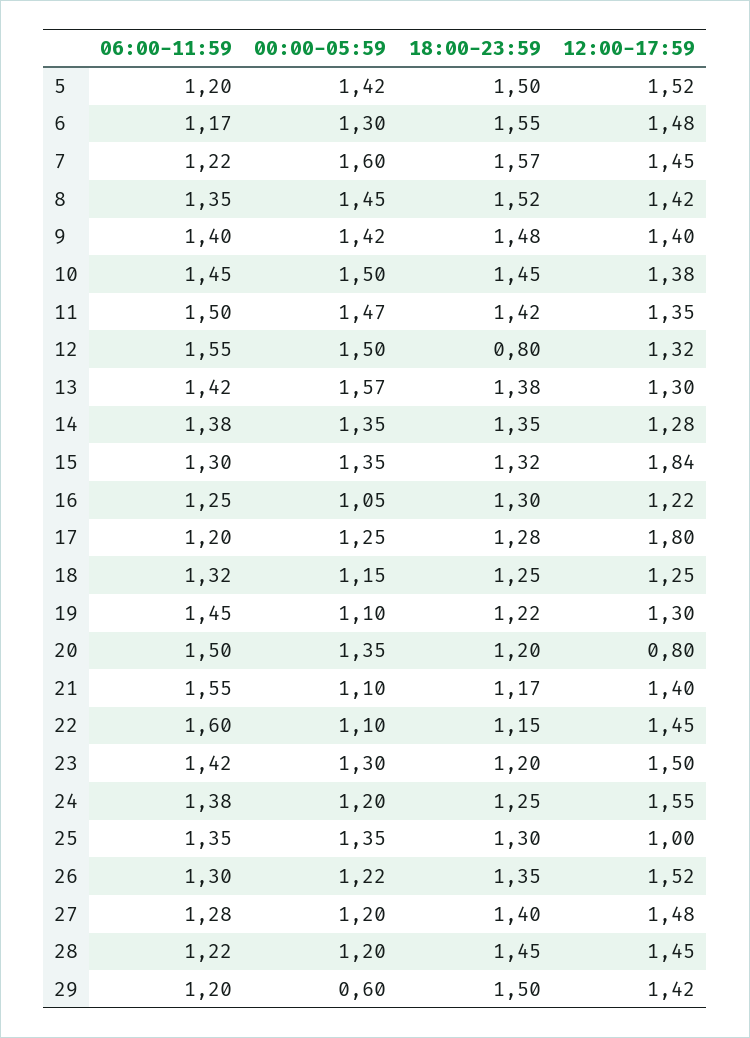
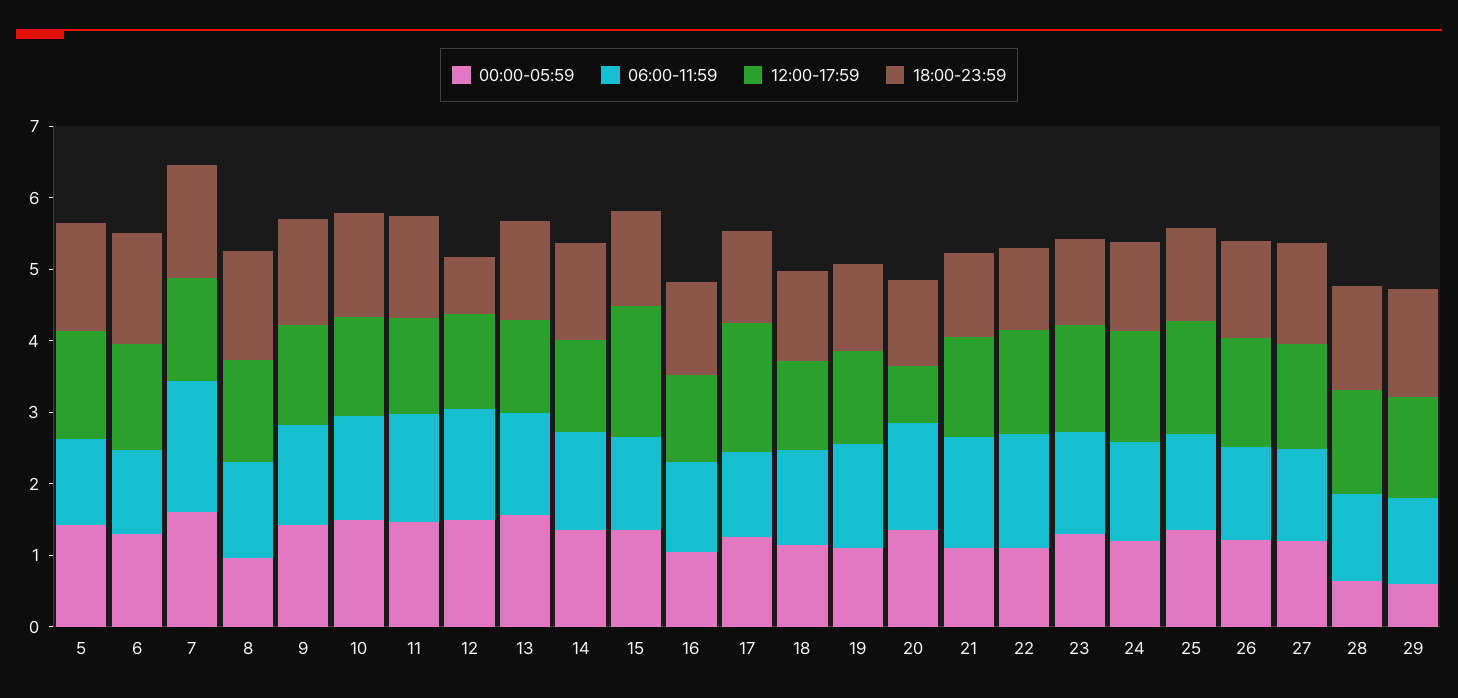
06:00-11:59, 7: 1.22 -> 1.8
00:00-05:59, 8: 1.45 -> 1
12:00-17:59, 25: 1 -> 1.6
00:00-05:59, 28: 1.2 -> 0.6

